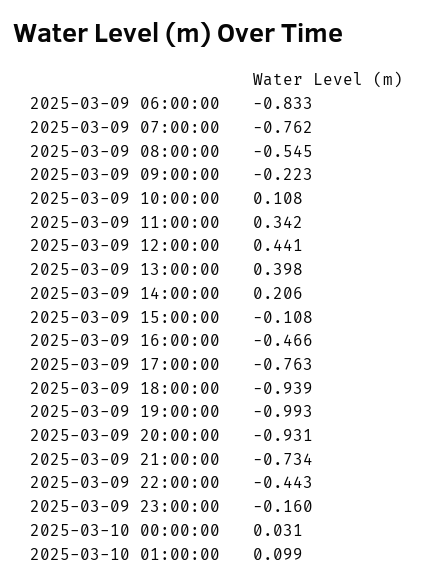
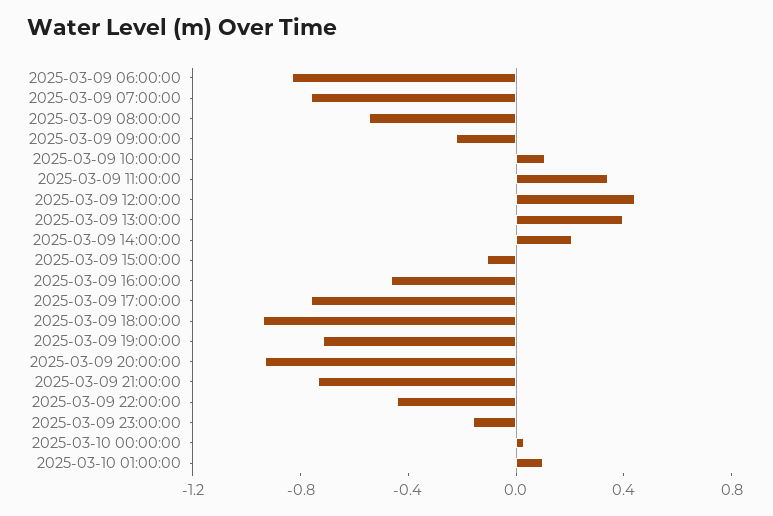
2025-03-09 19:00:00: -0.993 -> -0.7

